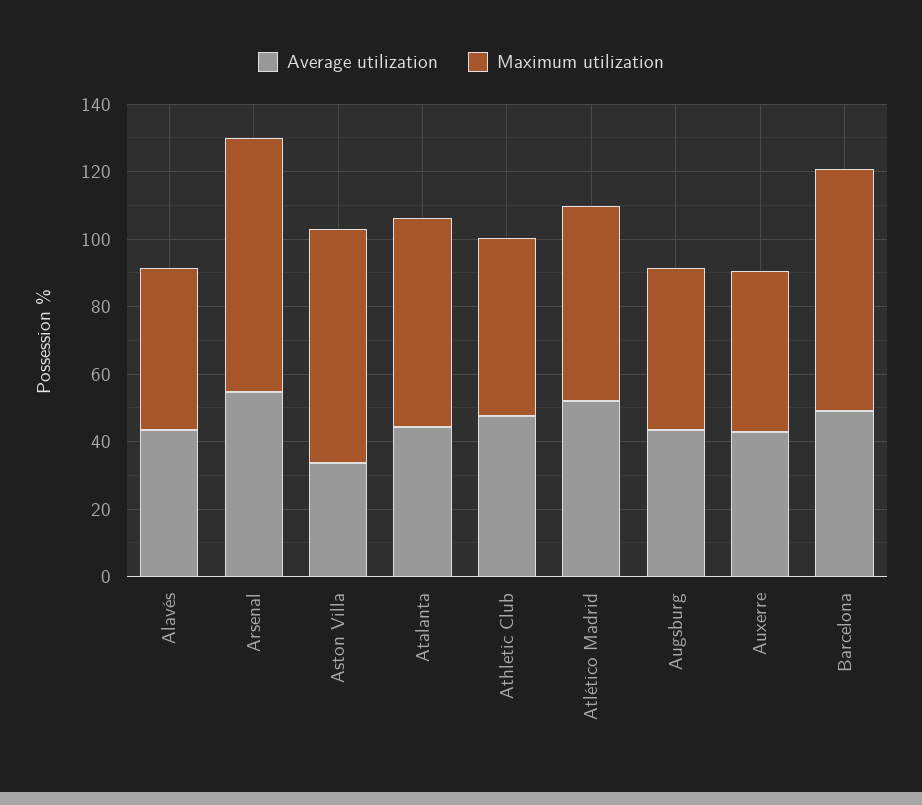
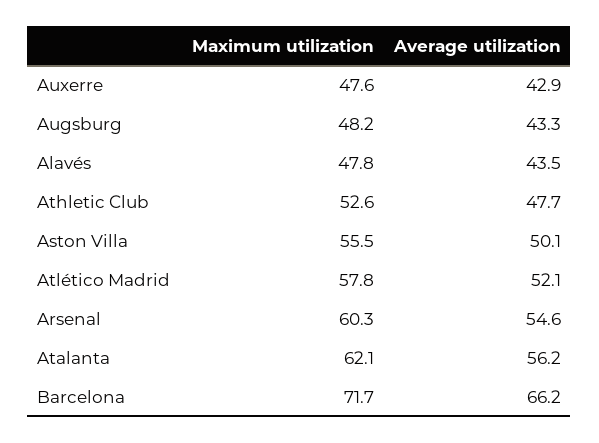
Maximum utilization, Arsenal: 75 -> 60.3
Average utilization, Aston Villa: 35 -> 50.1
Maximum utilization, Aston Villa: 70 -> 55.5
Average utilization, Atalanta: 45 -> 56.2
Average utilization, Barcelona: 50 -> 66.2

